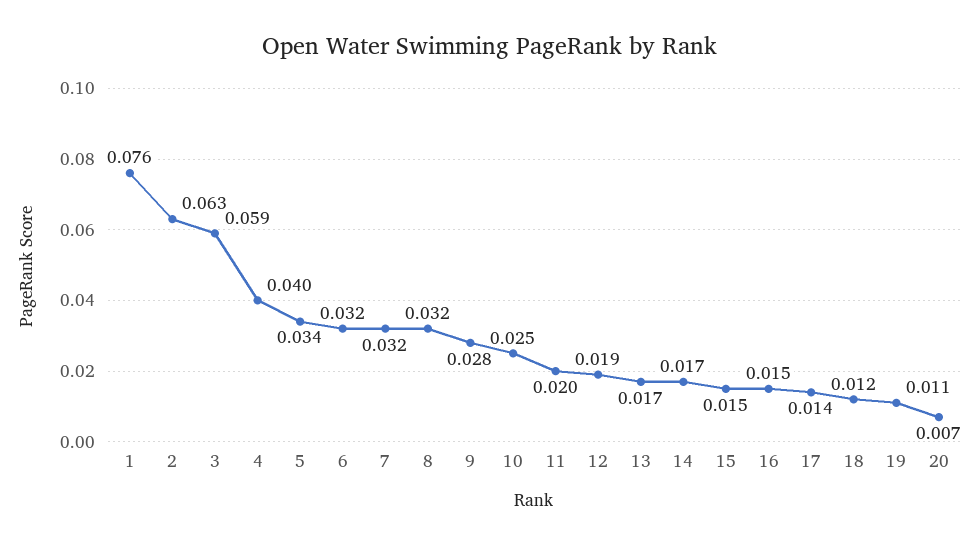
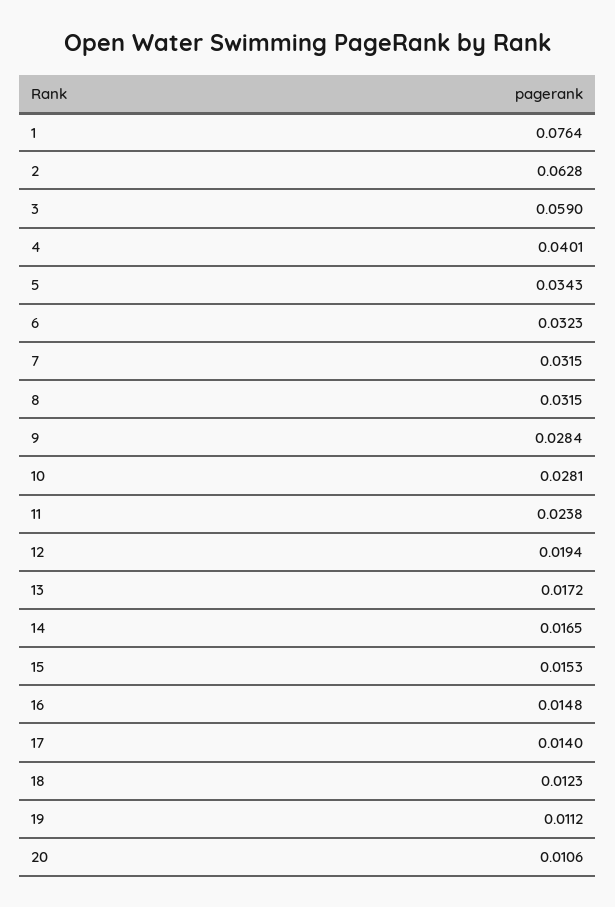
10: 0.025 -> 0.0281
11: 0.02 -> 0.0238
20: 0.007 -> 0.0106

